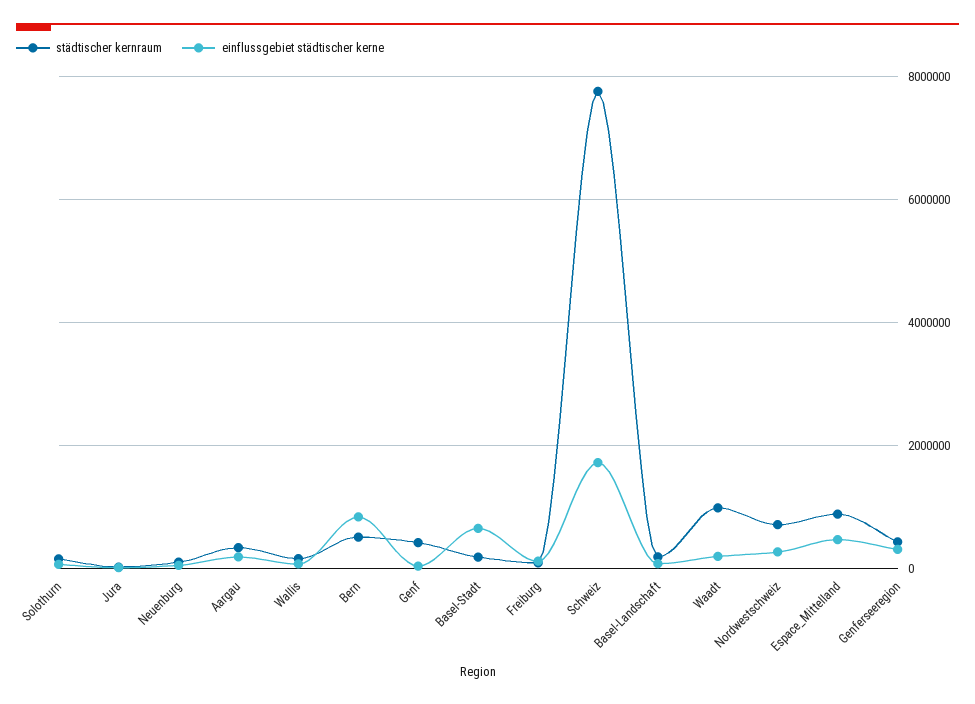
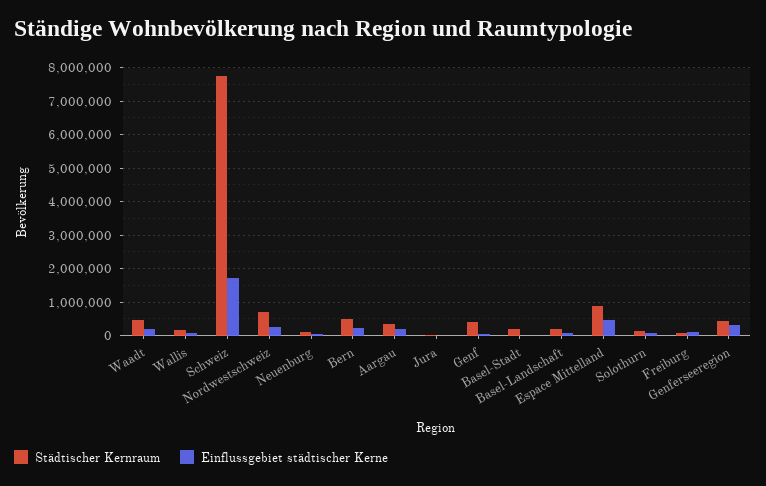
einflussgebiet städtischer kerne, Bern: 800000 -> 200000
einflussgebiet städtischer kerne, Basel-Stadt: 600000 -> 0
städtischer kernraum, Waadt: 1000000 -> 400000

